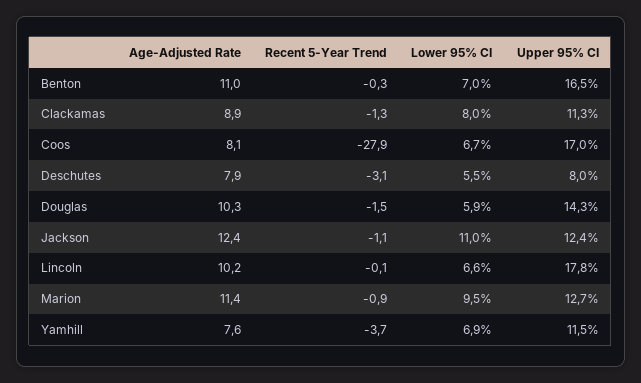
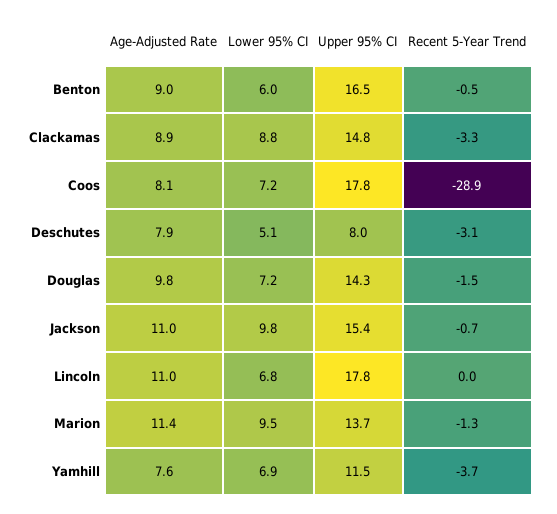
Age-Adjusted Rate, Benton: 11 -> 9
Recent 5-Year Trend, Benton: -0.3 -> -0.5
Lower 95% CI, Benton: 7 -> 6
Recent 5-Year Trend, Clackamas: -1.3 -> -3.3
Lower 95% CI, Clackamas: 8 -> 8.8
Upper 95% CI, Clackamas: 11.3 -> 14.8
Recent 5-Year Trend, Coos: -27.9 -> -28.9
Lower 95% CI, Coos: 6.7 -> 7.2
Upper 95% CI, Coos: 17 -> 17.8
Lower 95% CI, Deschutes: 5.5 -> 5.1
Age-Adjusted Rate, Douglas: 10.3 -> 9.8
Lower 95% CI, Douglas: 5.9 -> 7.2
Age-Adjusted Rate, Jackson: 12.4 -> 11
Recent 5-Year Trend, Jackson: -1.1 -> -0.7
Lower 95% CI, Jackson: 11 -> 9.8
Upper 95% CI, Jackson: 12.4 -> 15.4
Age-Adjusted Rate, Lincoln: 10.2 -> 11
Recent 5-Year Trend, Lincoln: -0.1 -> 0
Lower 95% CI, Lincoln: 6.6 -> 6.8
Recent 5-Year Trend, Marion: -0.9 -> -1.3
Upper 95% CI, Marion: 12.7 -> 13.7

